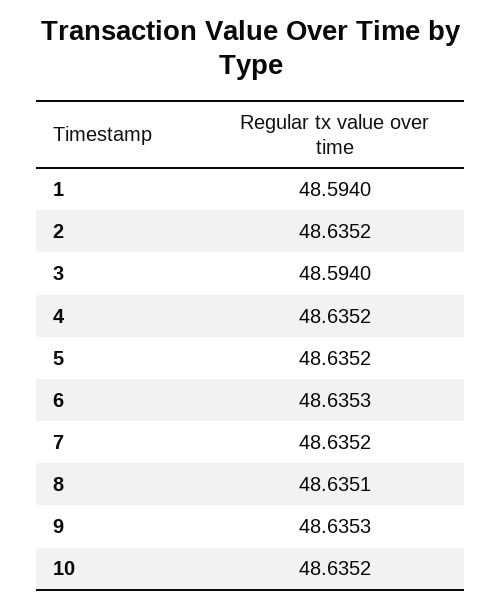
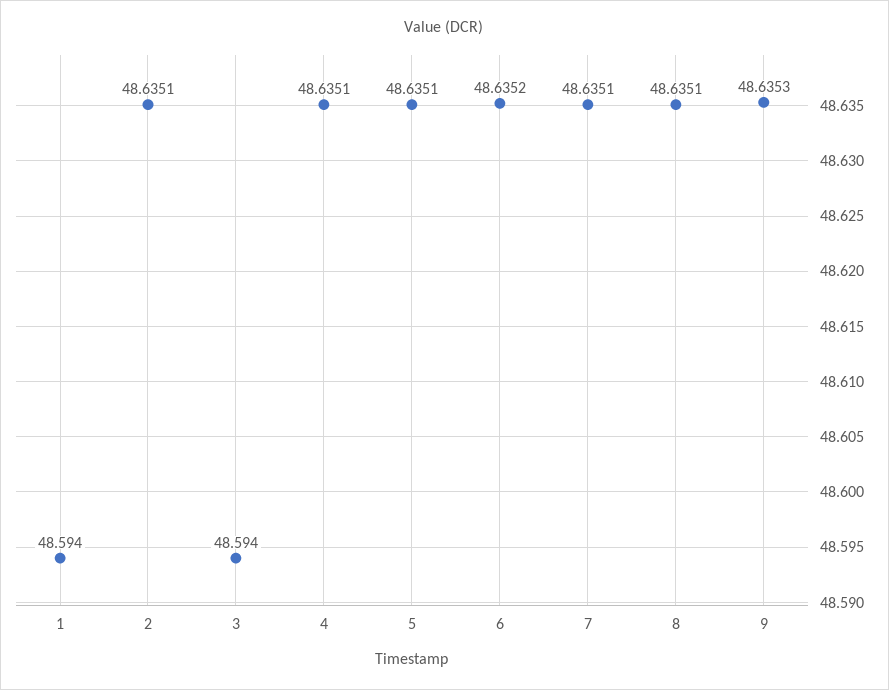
2: 48.6352 -> 48.6351
4: 48.6352 -> 48.6351
5: 48.6352 -> 48.6351
6: 48.6353 -> 48.6352
7: 48.6352 -> 48.6351
10: 48.6352 -> none

